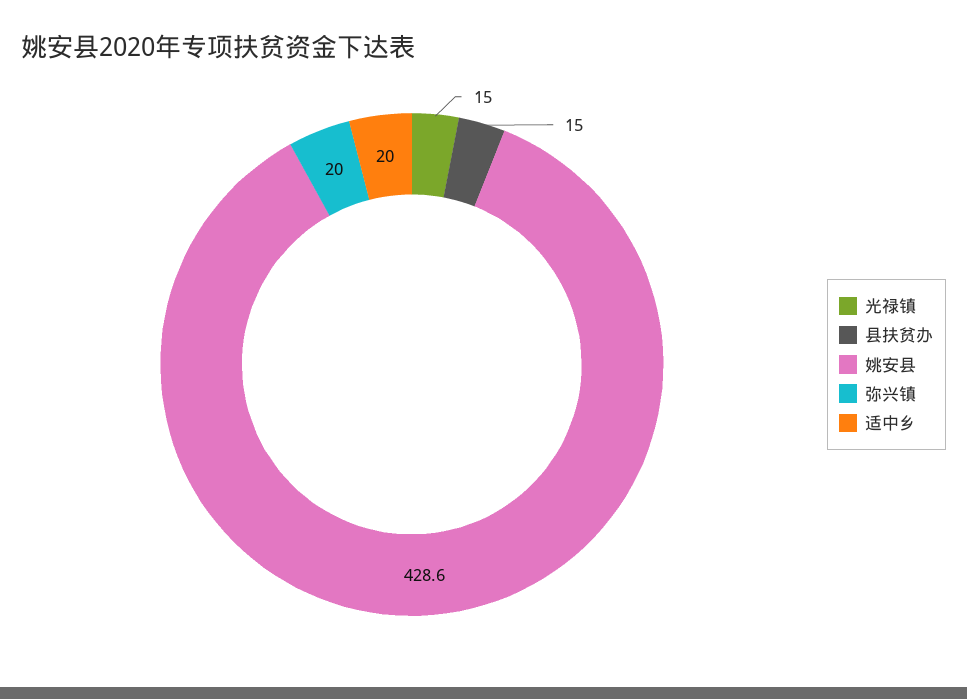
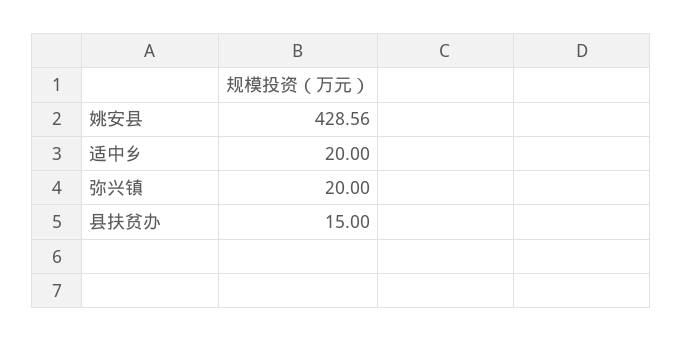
光禄镇: 15 -> none

